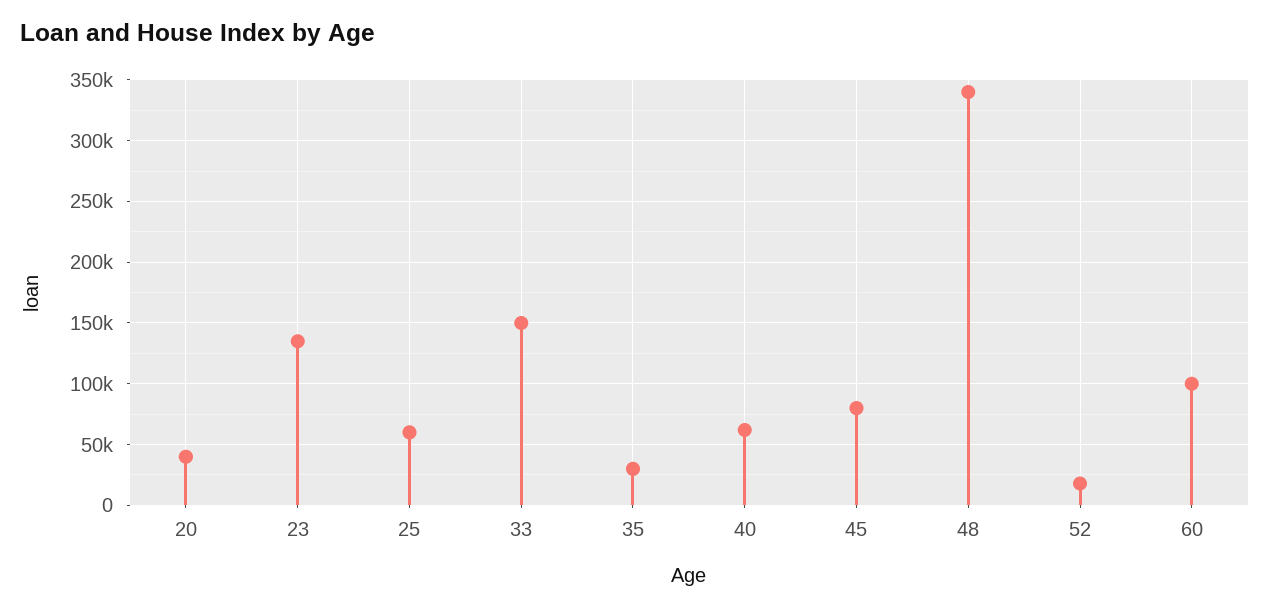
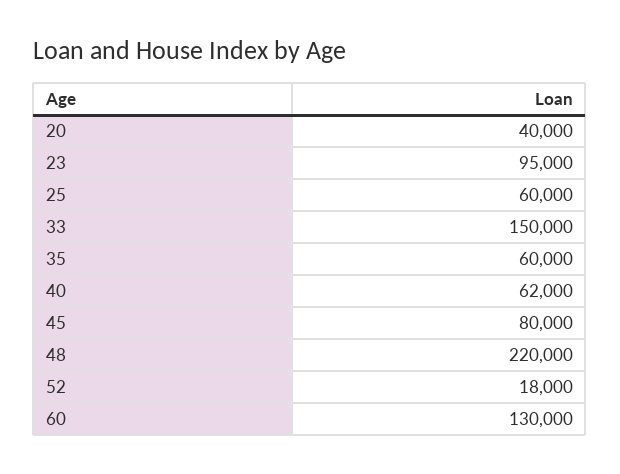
23: 135000 -> 95000
35: 30000 -> 60000
48: 340000 -> 220000
60: 100000 -> 130000

